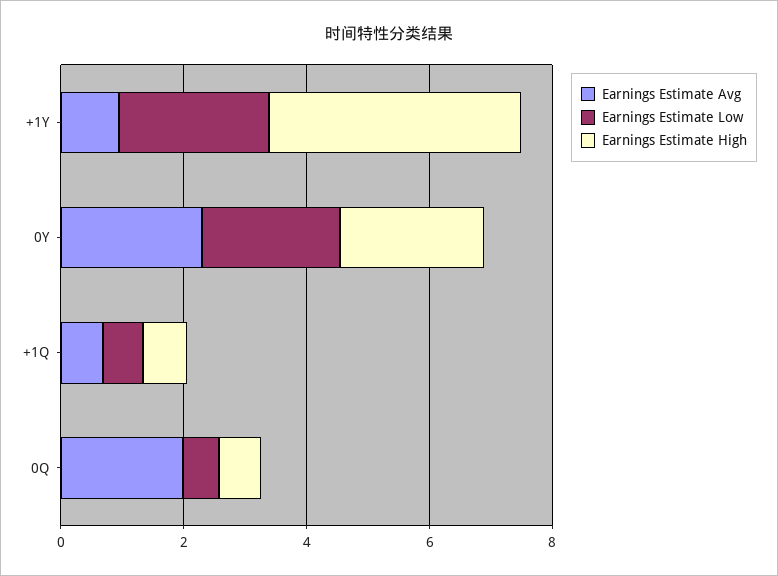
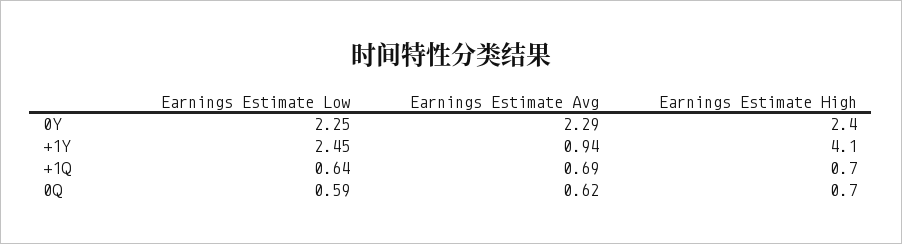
Earnings Estimate Avg, 0Q: 2 -> 0.62

